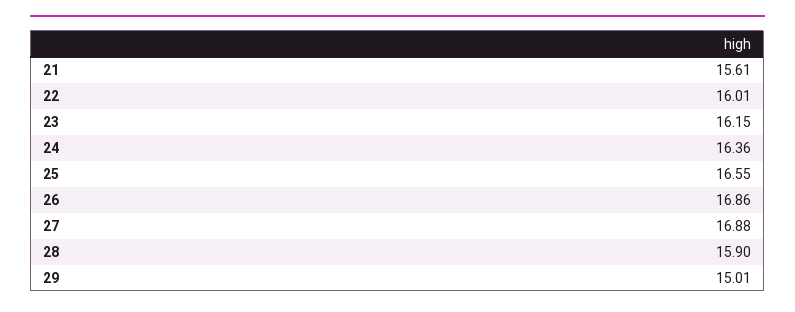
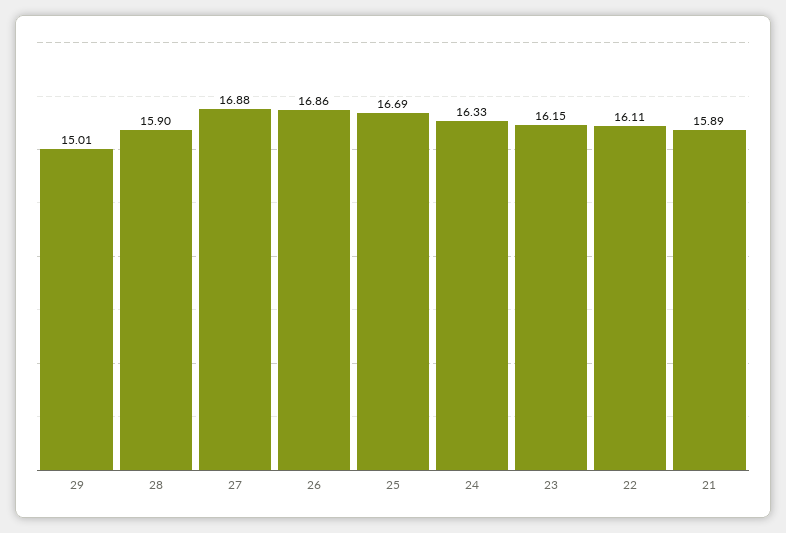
21: 15.61 -> 15.89
22: 16.01 -> 16.11
24: 16.36 -> 16.33
25: 16.55 -> 16.69

